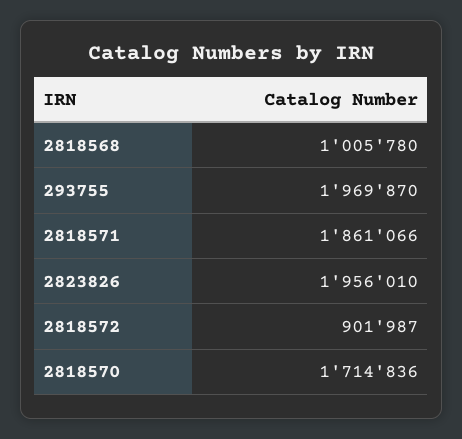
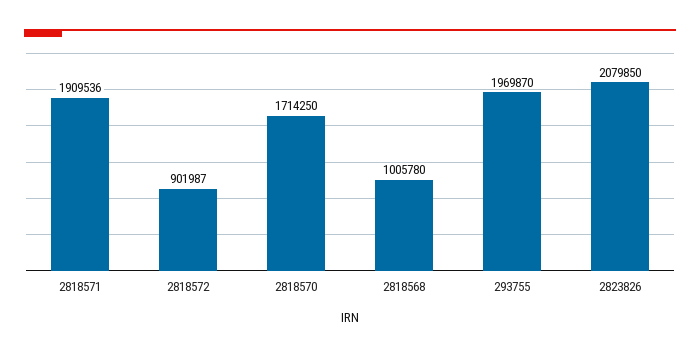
2818571: 1861066 -> 1909536
2823826: 1956010 -> 2079850
2818570: 1714836 -> 1714250

